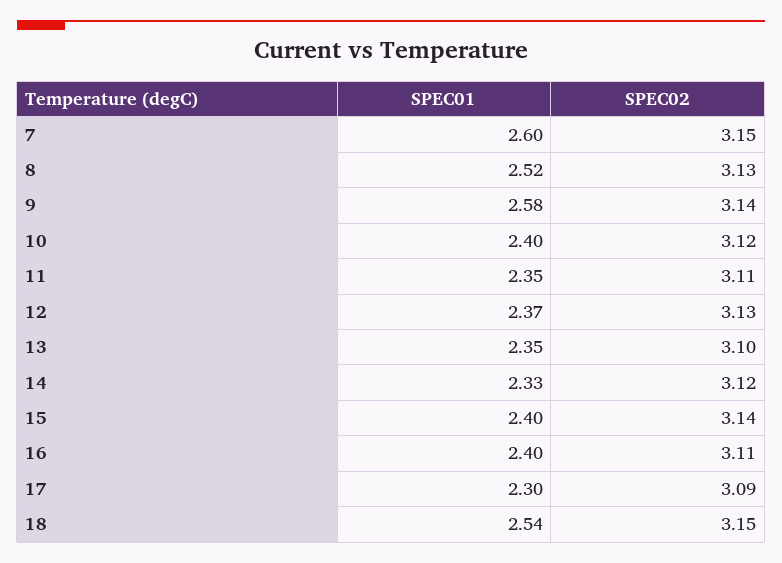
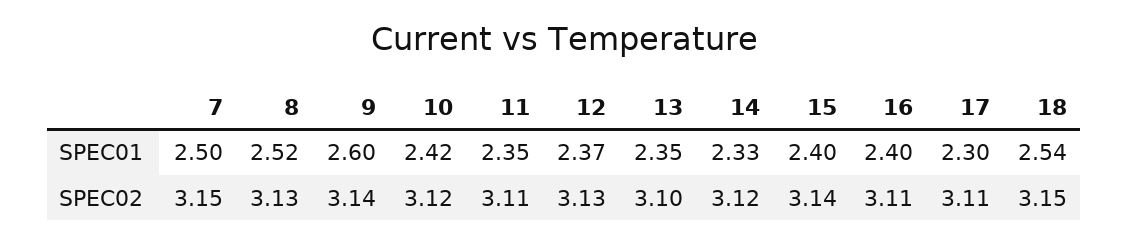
SPEC01, 7: 2.6 -> 2.5
SPEC01, 9: 2.58 -> 2.6
SPEC01, 10: 2.4 -> 2.42
SPEC02, 17: 3.09 -> 3.11

